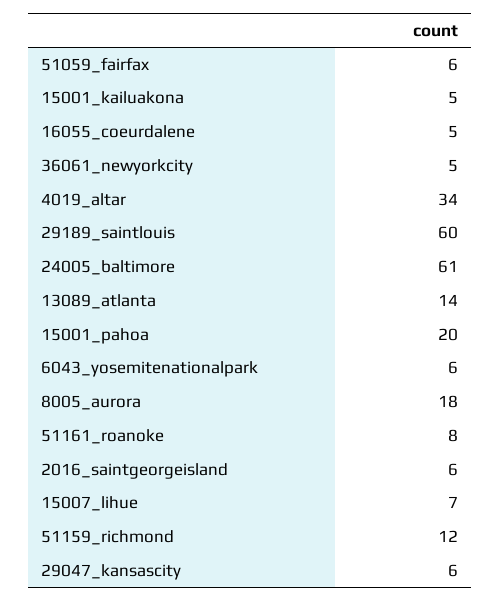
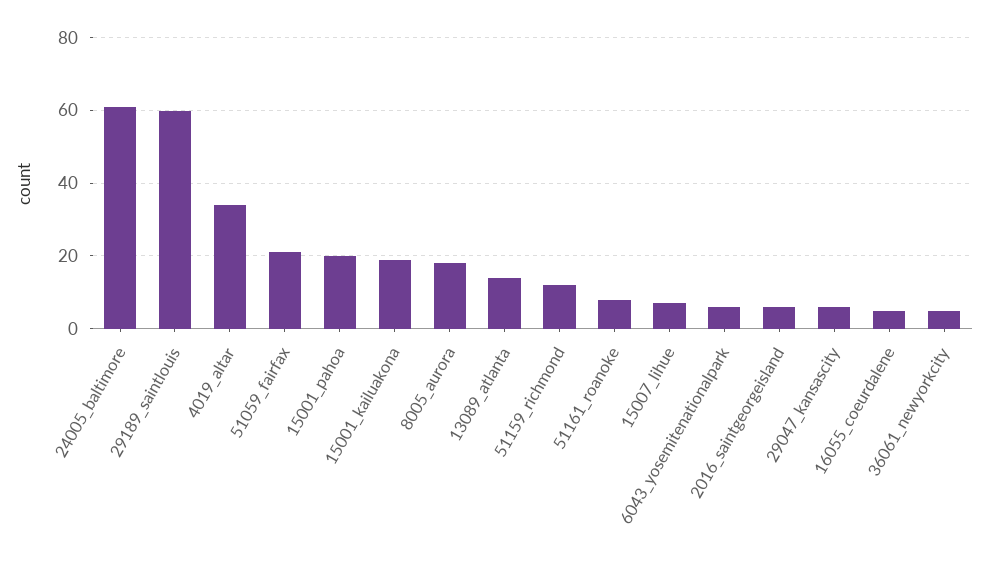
51059_fairfax: 6 -> 20
15001_kailuakona: 5 -> 20

